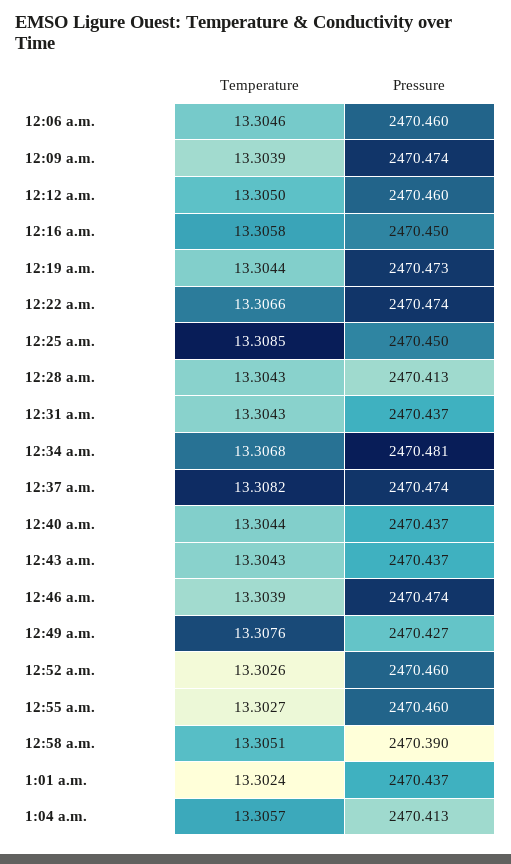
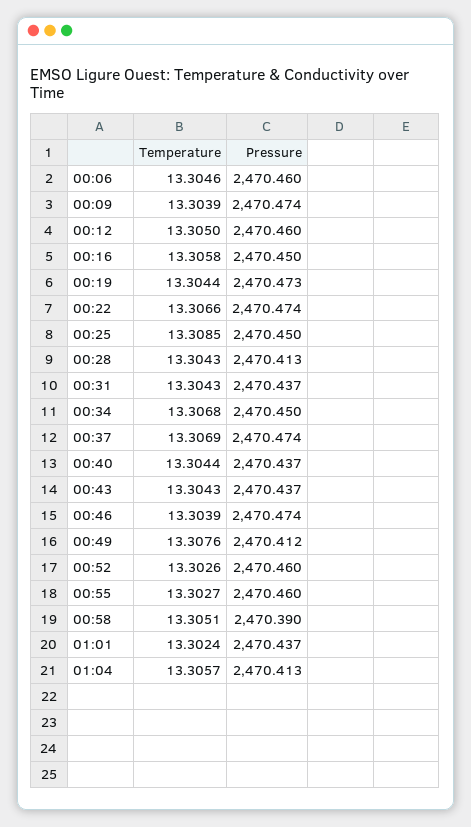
Pressure, 12:34 a.m.: 2470.481 -> 2470.45
Temperature, 12:37 a.m.: 13.3082 -> 13.3069
Pressure, 12:49 a.m.: 2470.427 -> 2470.412

